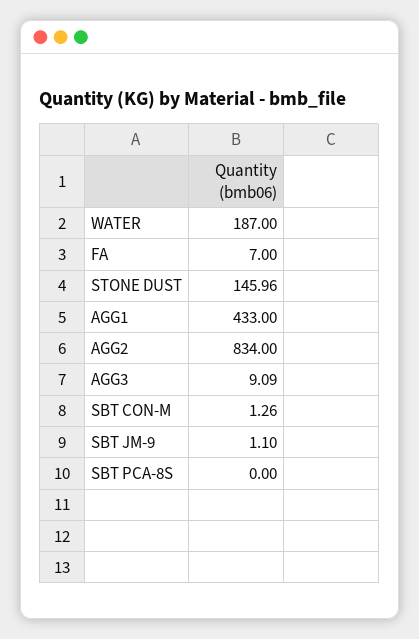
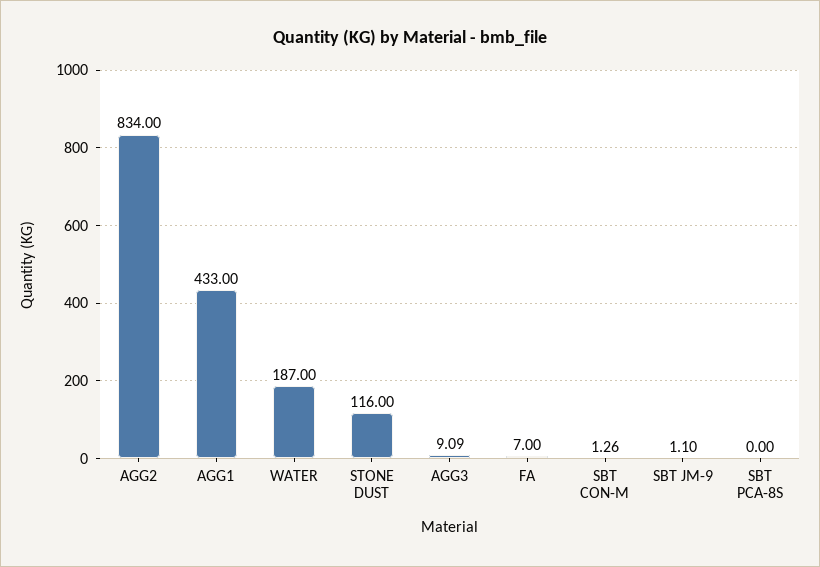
STONE DUST: 145.96 -> 116

